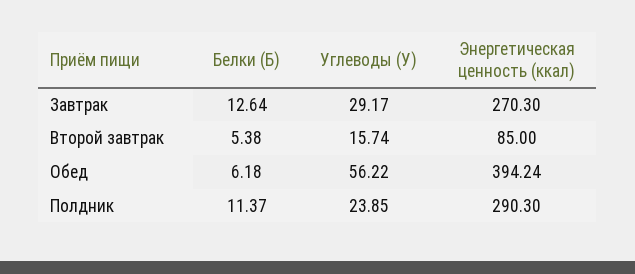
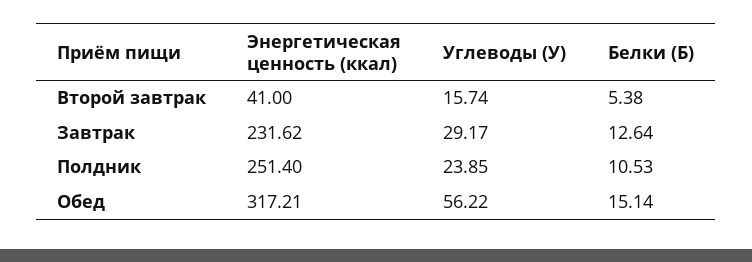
Энергетическая ценность (ккал), Завтрак: 270.3 -> 231.62
Энергетическая ценность (ккал), Второй завтрак: 85 -> 41
Белки (Б), Обед: 6.18 -> 15.14
Энергетическая ценность (ккал), Обед: 394.24 -> 317.21
Белки (Б), Полдник: 11.37 -> 10.53
Энергетическая ценность (ккал), Полдник: 290.3 -> 251.4

